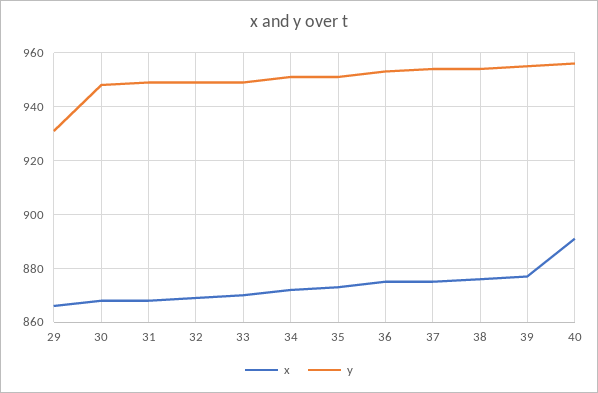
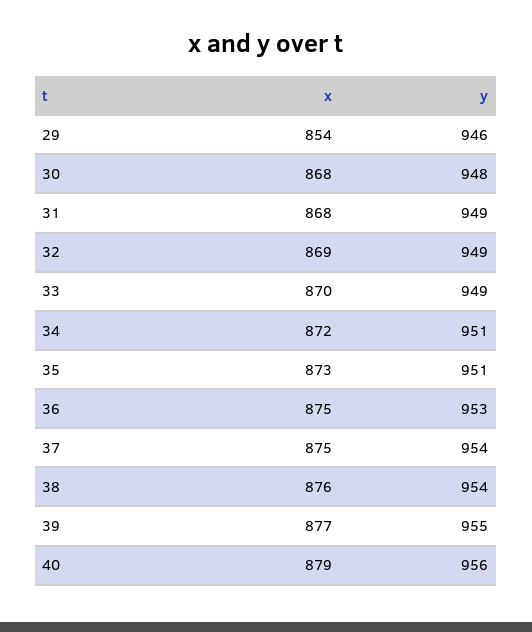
x, 29: 865 -> 854
y, 29: 930 -> 946
x, 40: 890 -> 879

